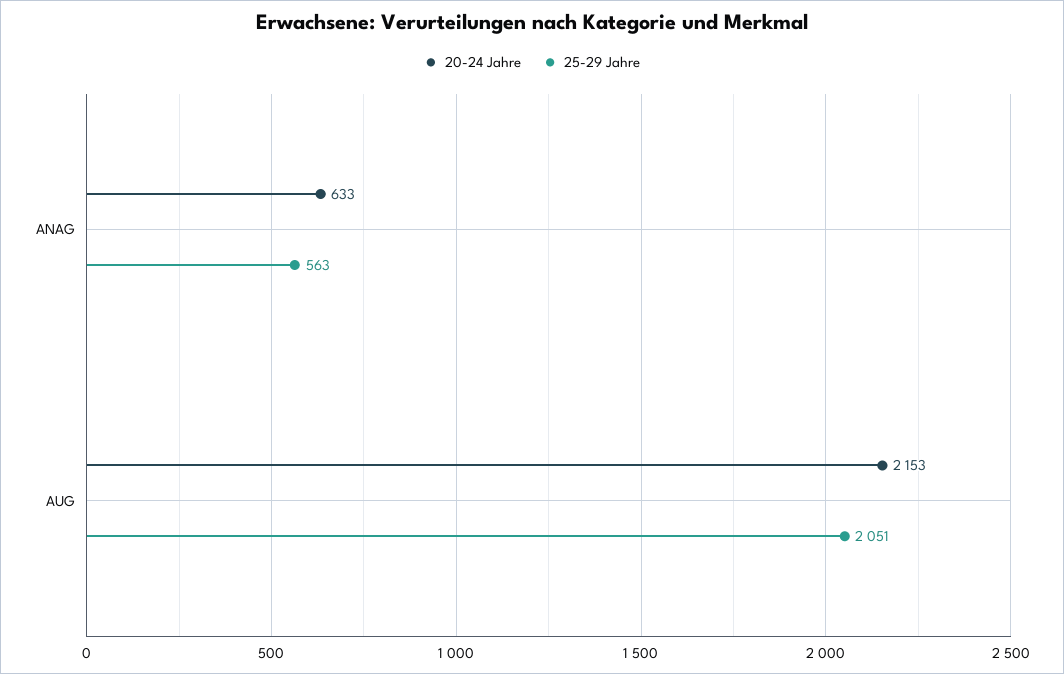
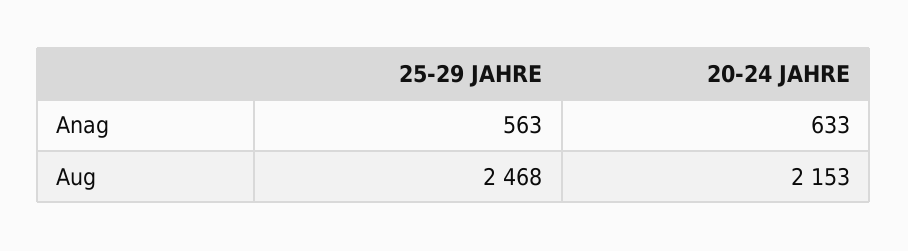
25-29 Jahre, AUG: 2051 -> 2468

